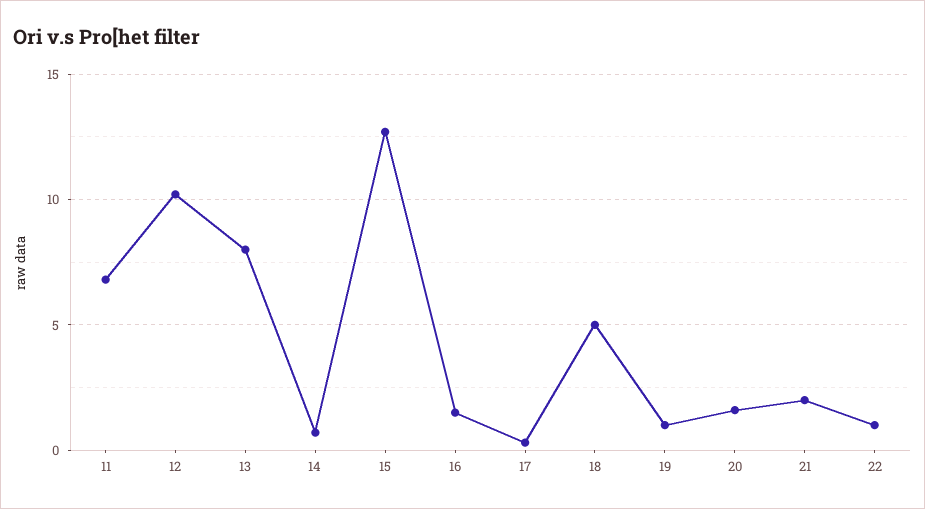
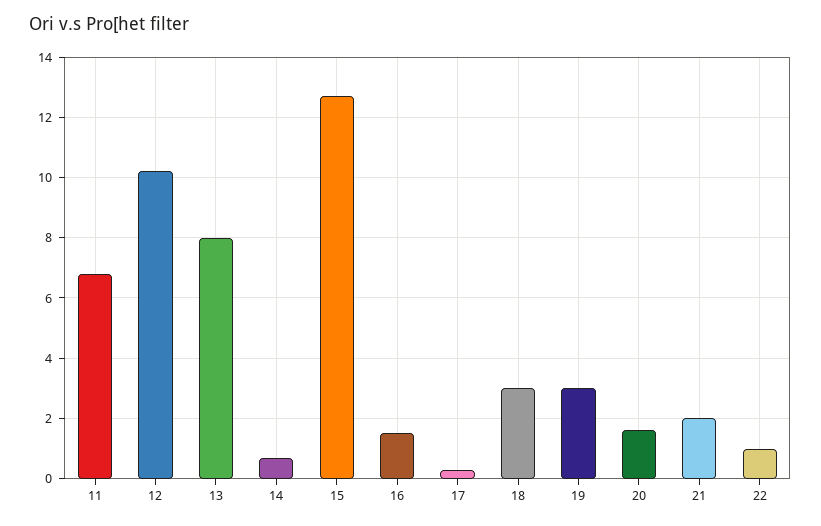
18: 5 -> 3
19: 1 -> 3

